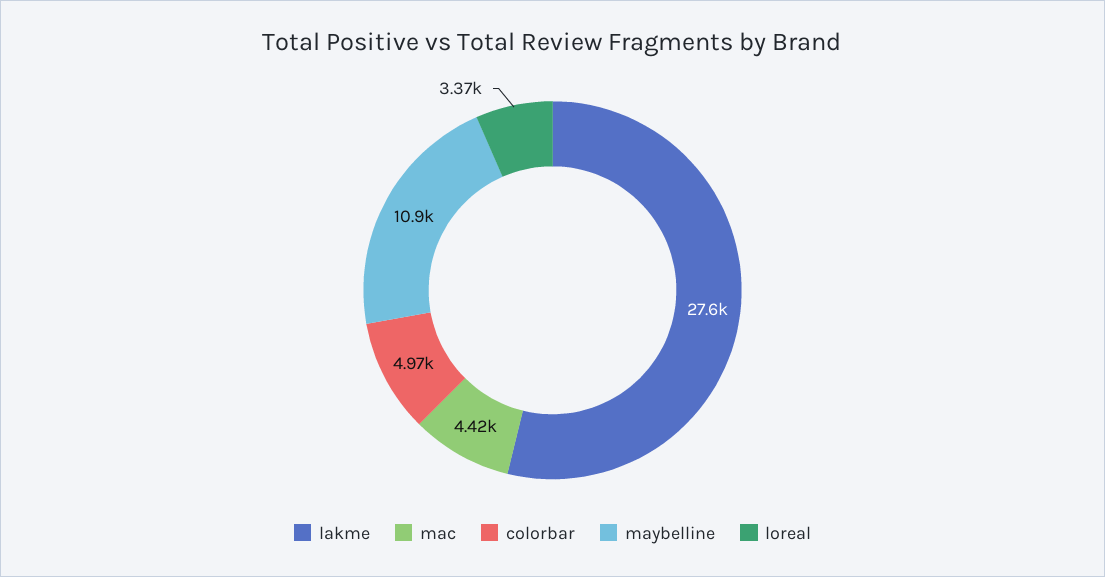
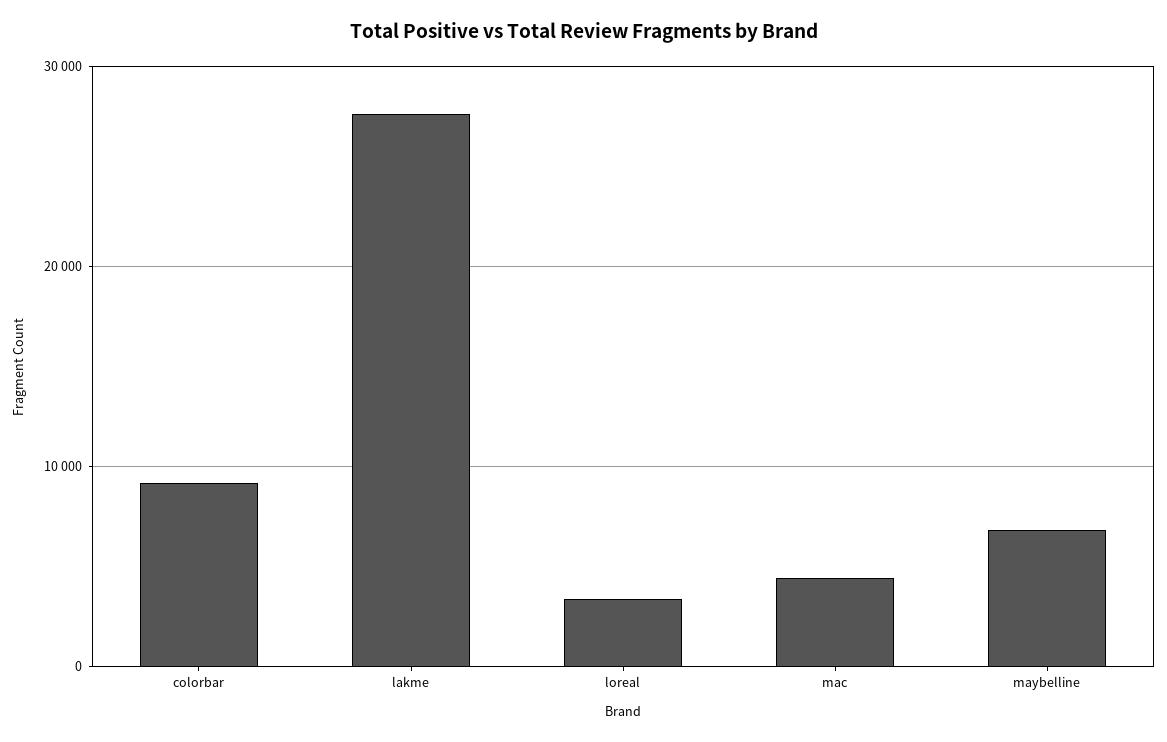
colorbar: 4970 -> 9000
maybelline: 10900 -> 7000

